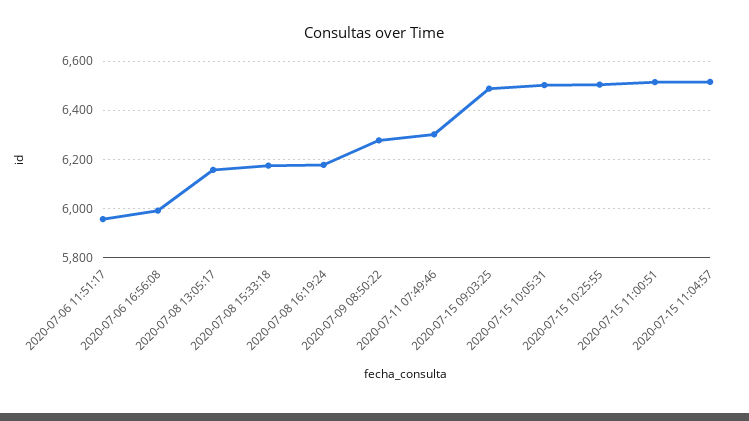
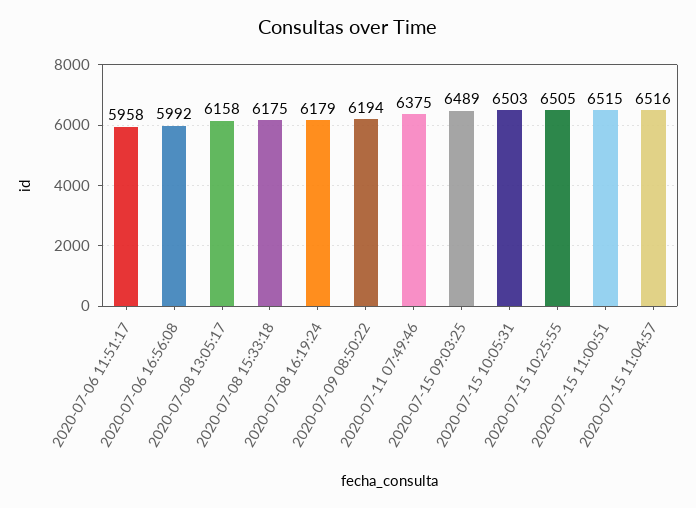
2020-07-09 08:50:22: 6275 -> 6194
2020-07-11 07:49:46: 6300 -> 6375

